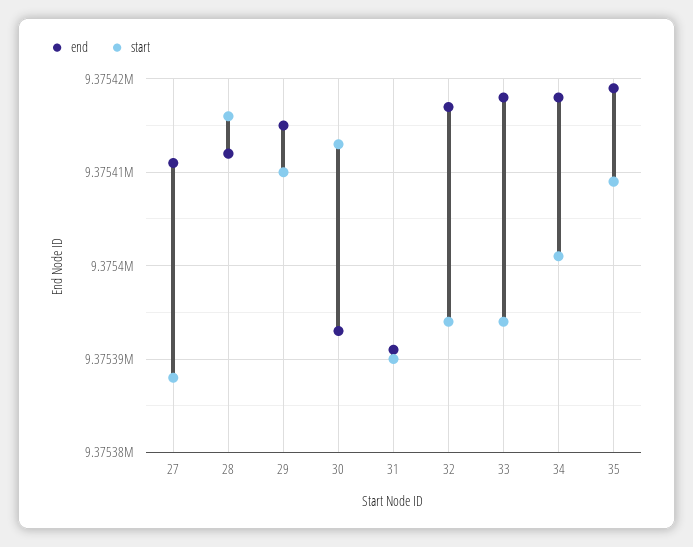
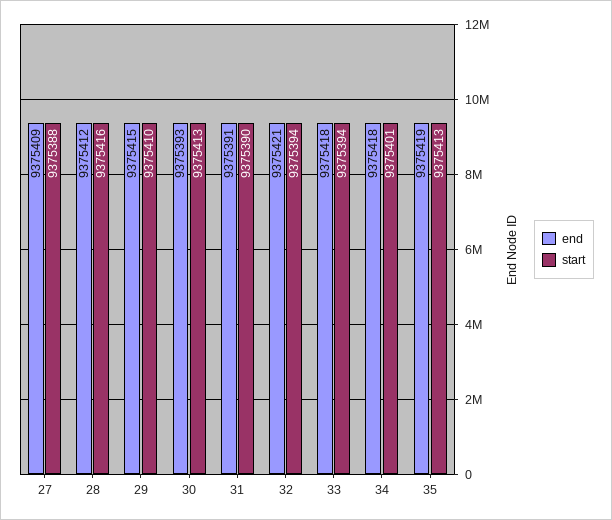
end, 27: 9375411 -> 9375409
end, 32: 9375417 -> 9375421
start, 35: 9375409 -> 9375413

